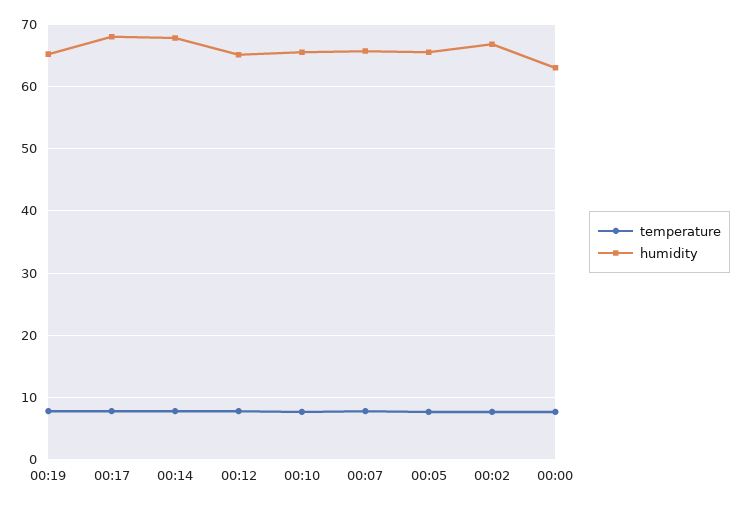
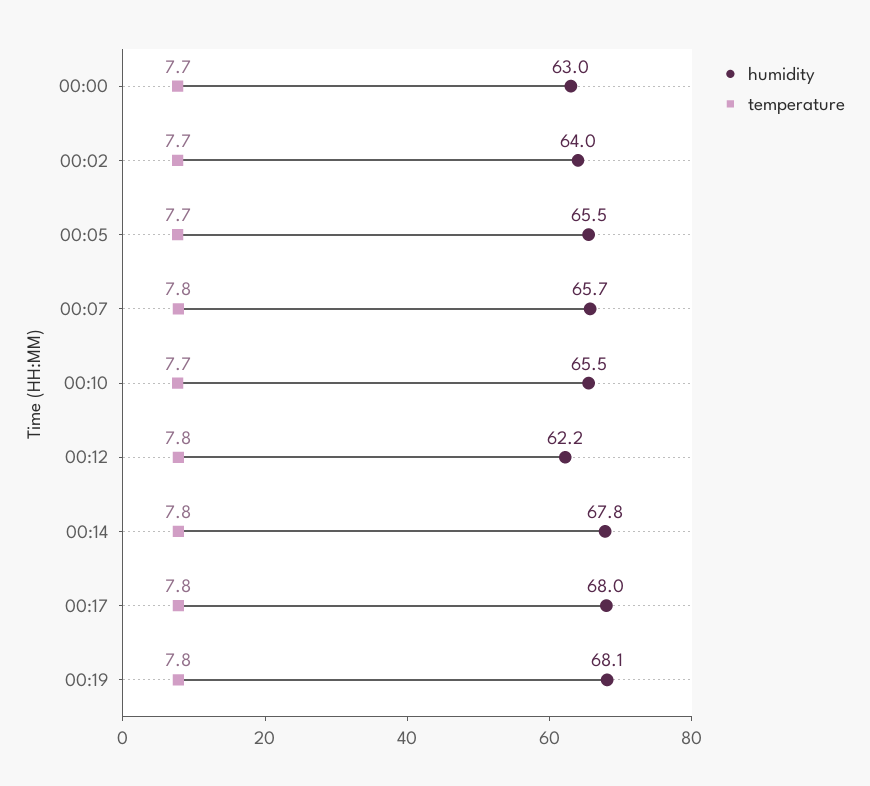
humidity, 00:19: 65 -> 68.1
humidity, 00:12: 65 -> 62.2
humidity, 00:02: 67 -> 64

